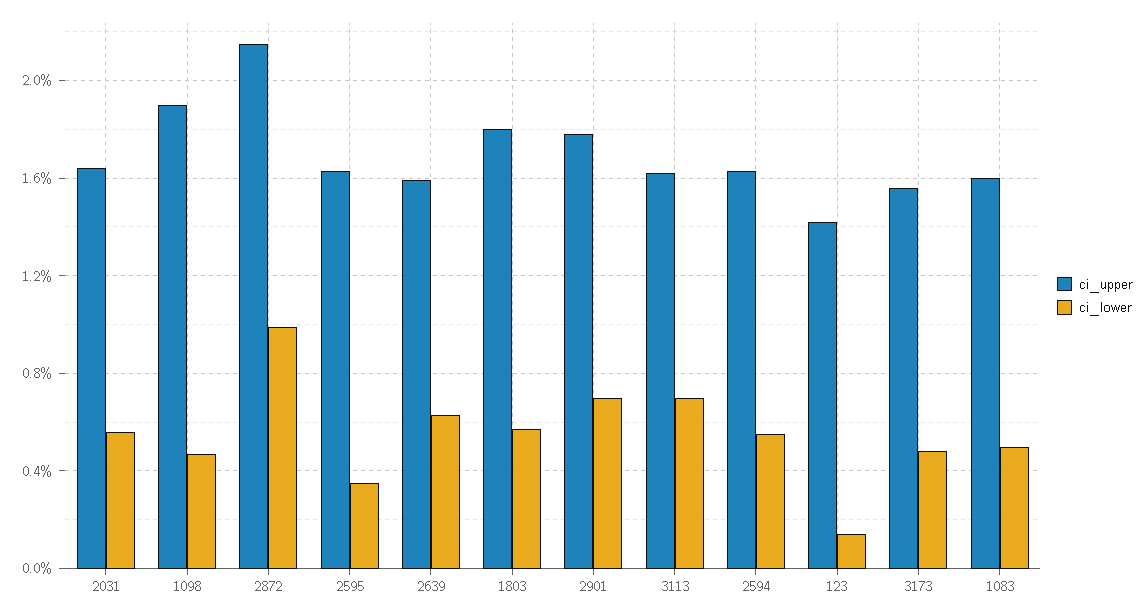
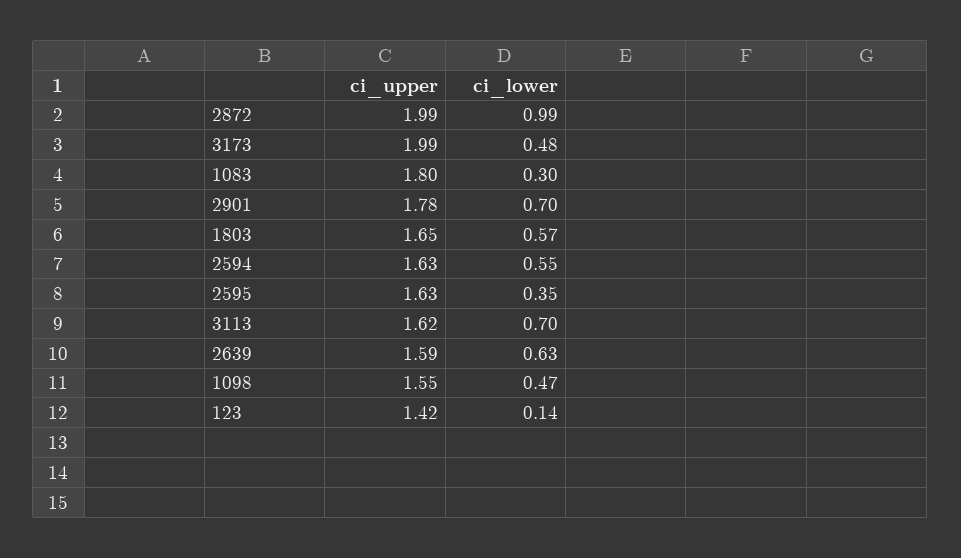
ci_upper, 2031: 1.65 -> none
ci_lower, 2031: 0.55 -> none
ci_upper, 1098: 1.9 -> 1.55
ci_upper, 2872: 2.15 -> 1.99
ci_upper, 1803: 1.8 -> 1.65
ci_upper, 3173: 1.55 -> 1.99
ci_upper, 1083: 1.6 -> 1.8
ci_lower, 1083: 0.5 -> 0.3

